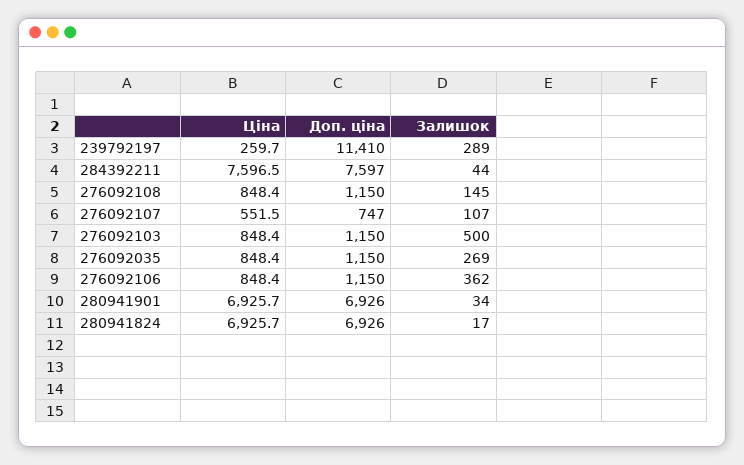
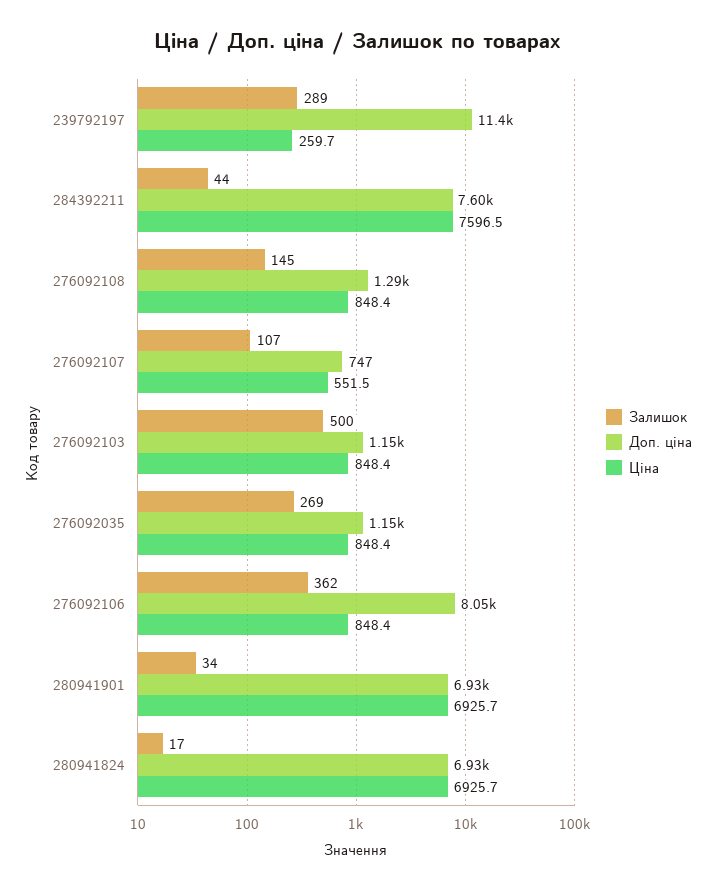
Доп. ціна, 276092108: 1150 -> 1290
Доп. ціна, 276092106: 1150 -> 8050

